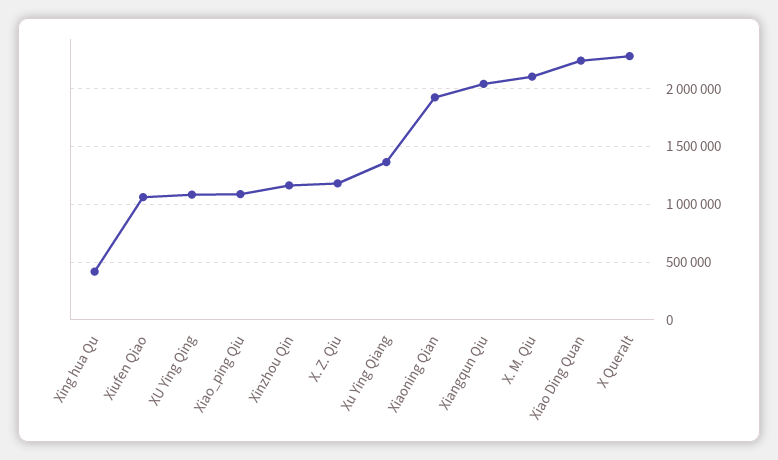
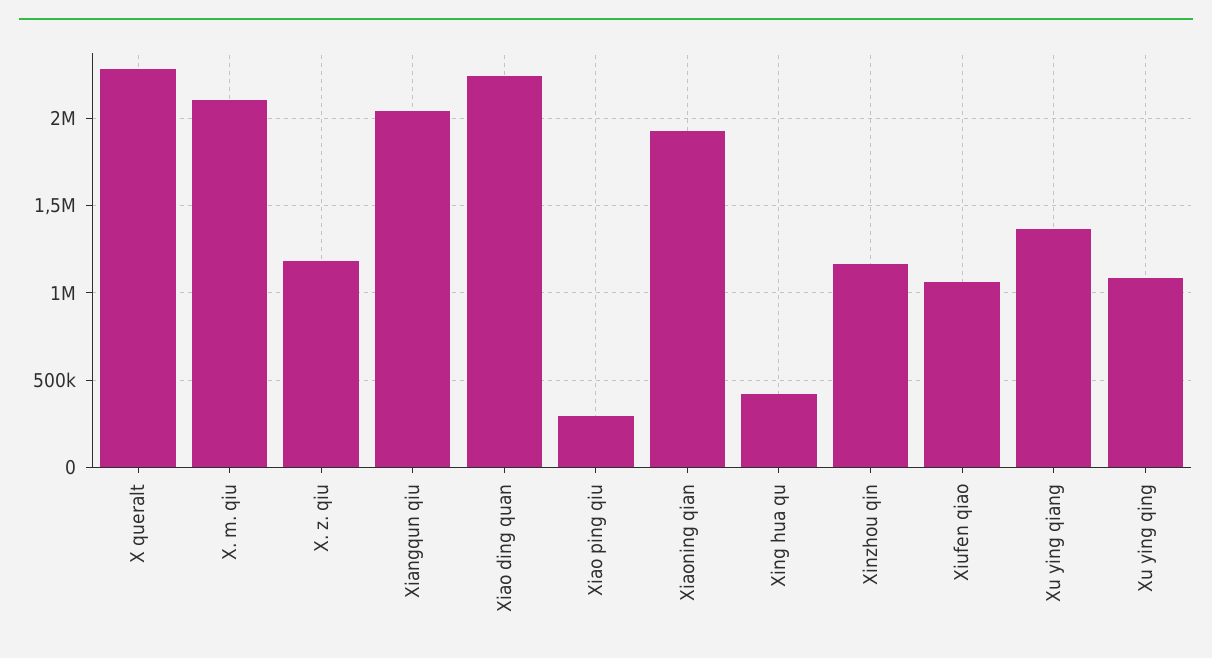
Xiao_ping Qiu: 1100000 -> 300000

